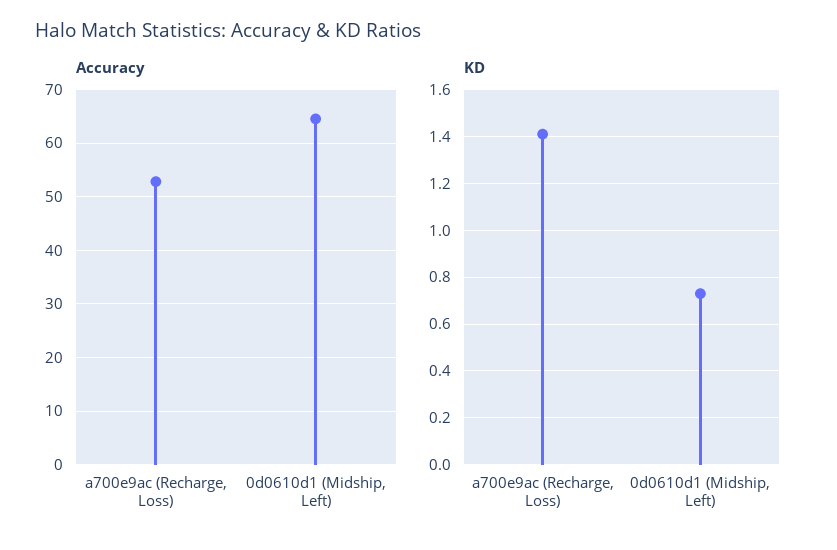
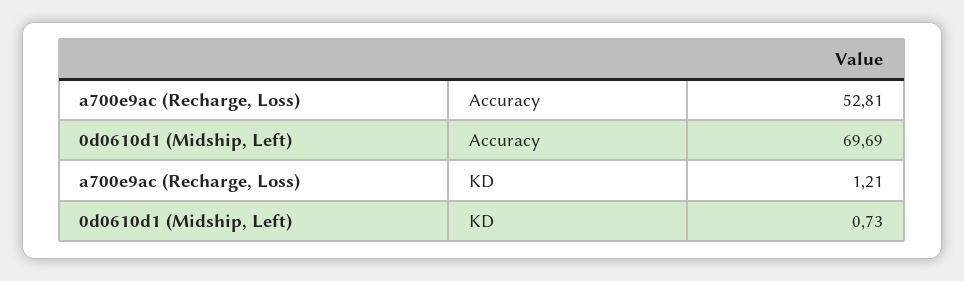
Accuracy, 0d0610d1 (Midship, Left): 64 -> 69.69
KD, a700e9ac (Recharge, Loss): 1.4 -> 1.21

